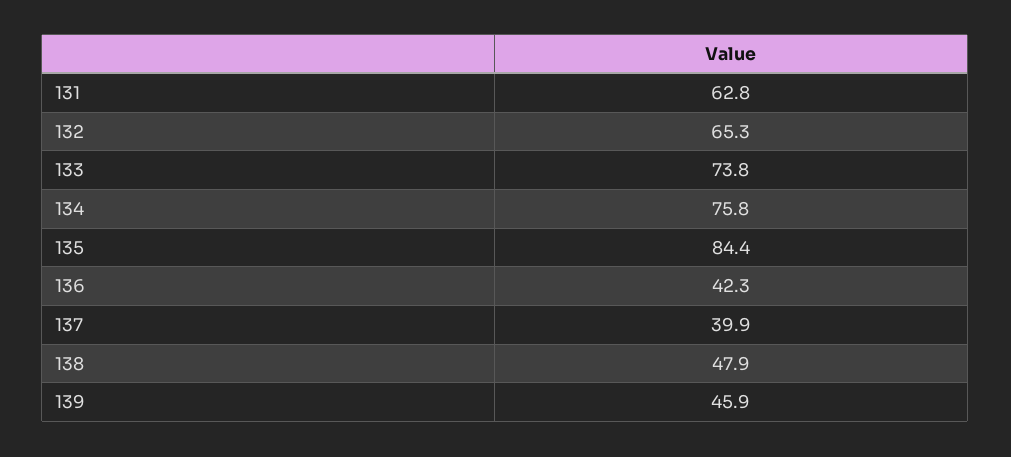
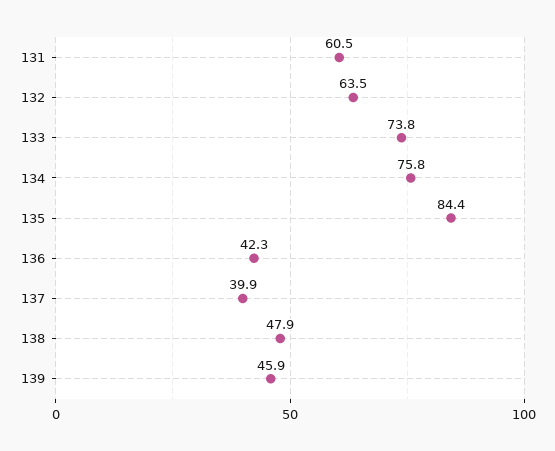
131: 62.8 -> 60.5
132: 65.3 -> 63.5

